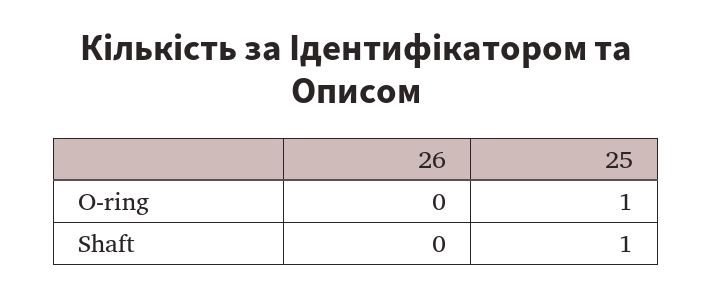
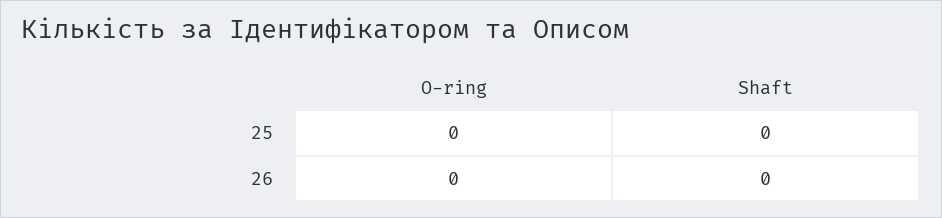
25, O-ring: 1 -> 0
25, Shaft: 1 -> 0

